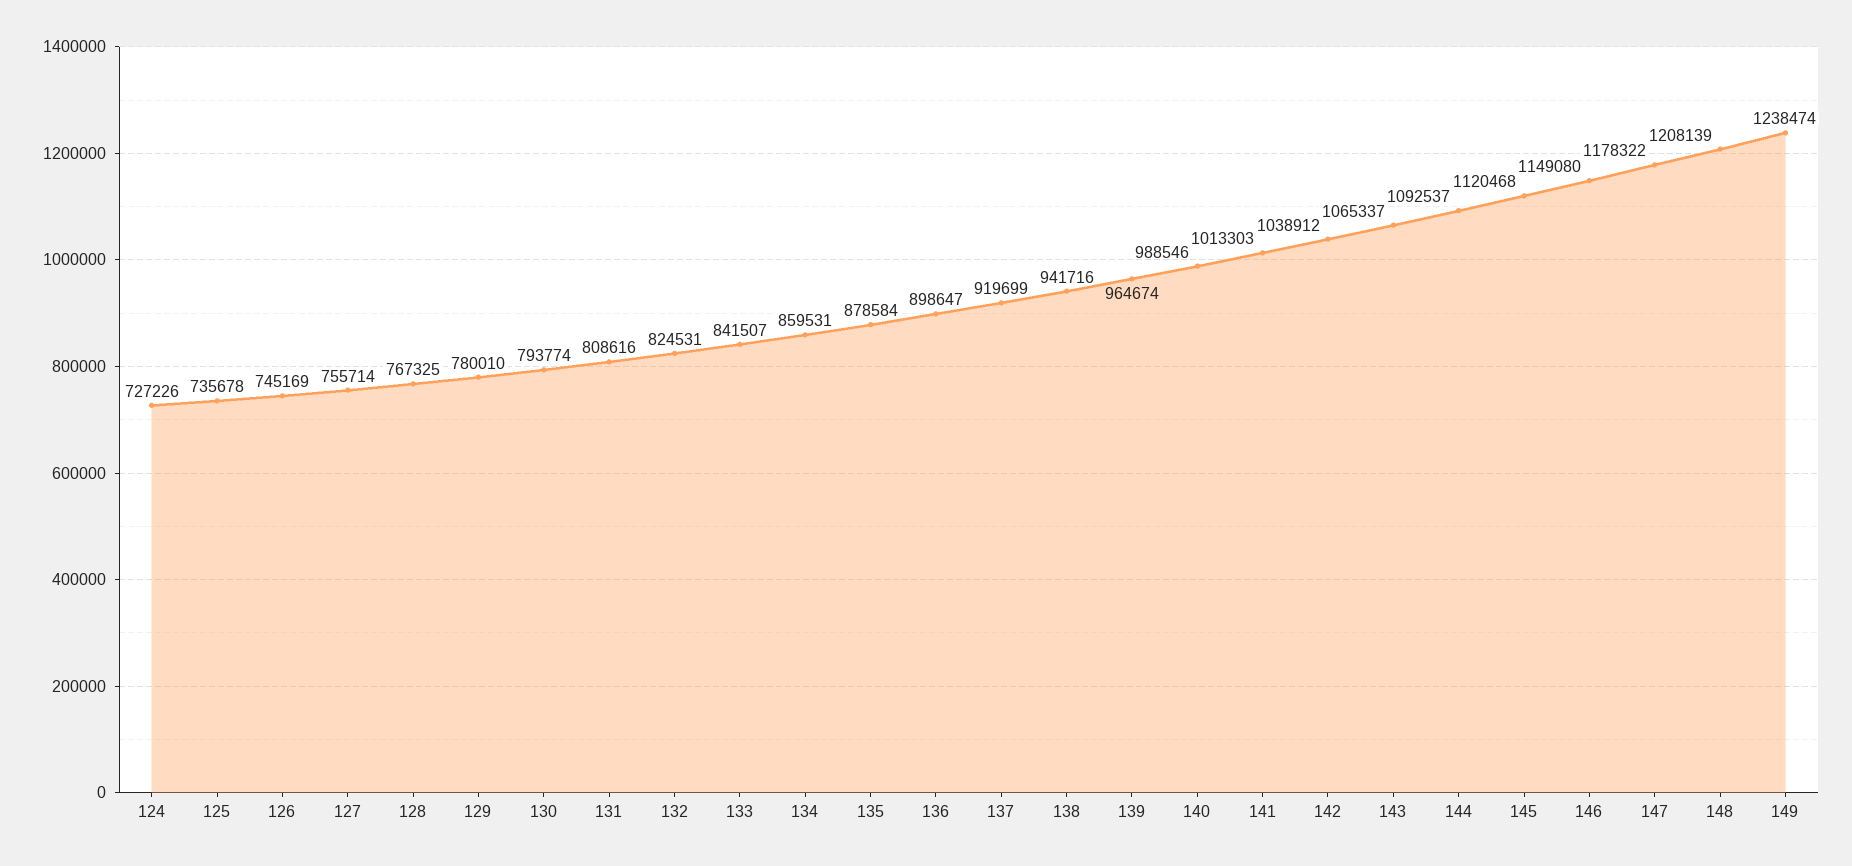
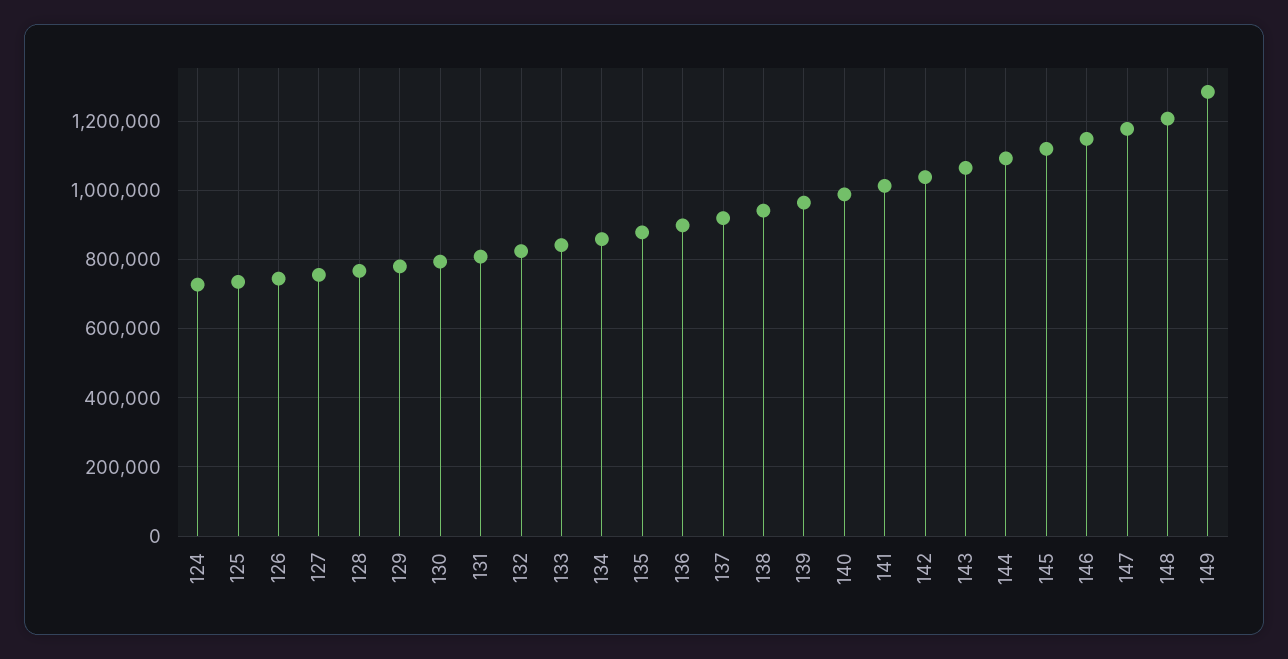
149: 1238474 -> 1280000

